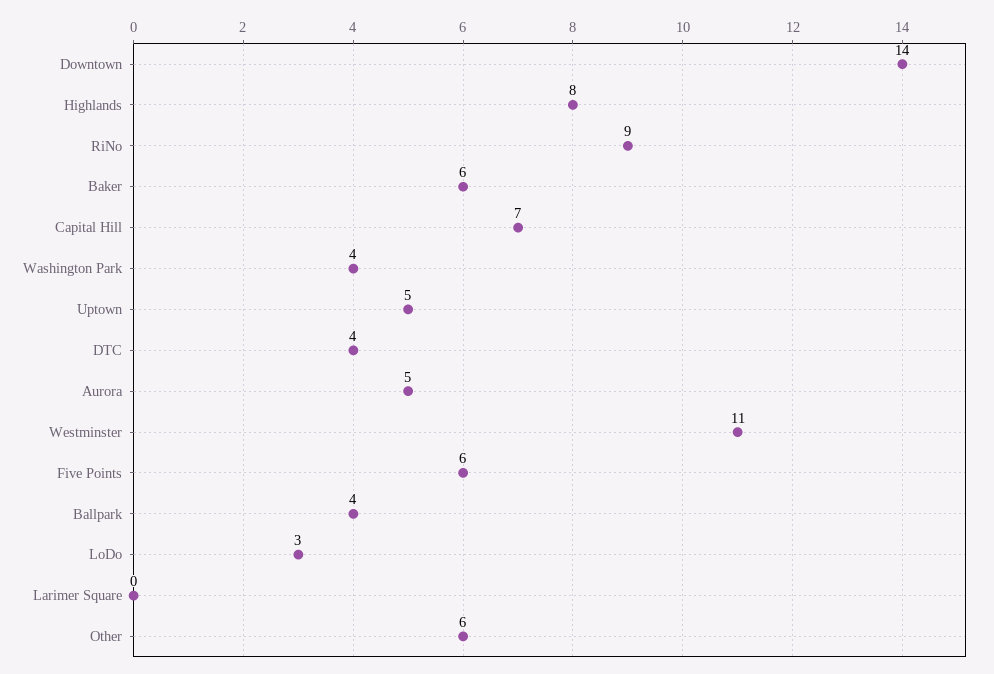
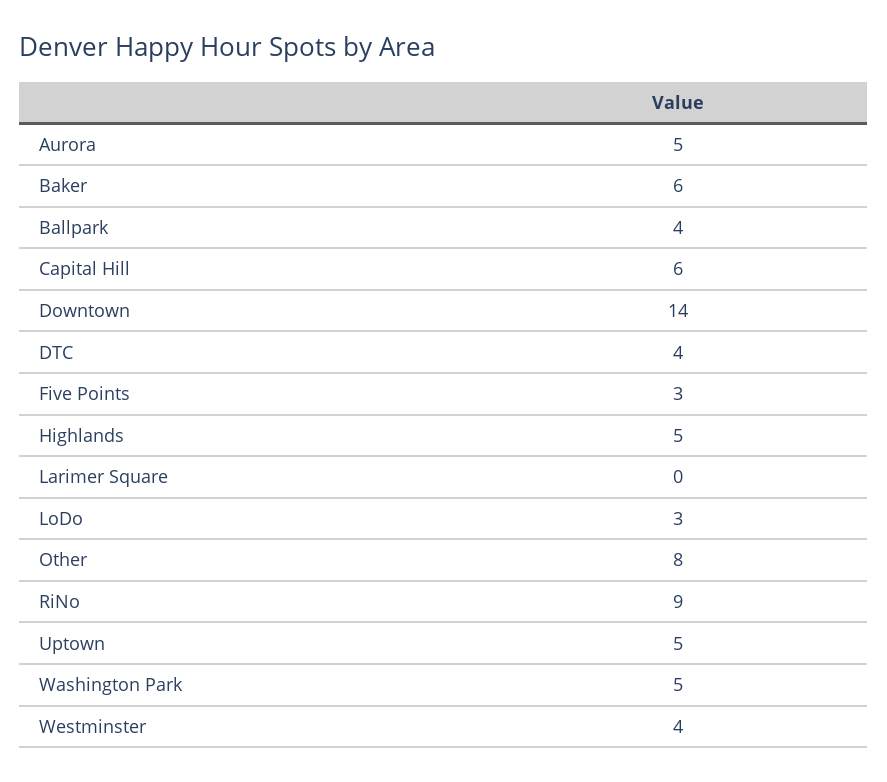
Highlands: 8 -> 5
Capital Hill: 7 -> 6
Washington Park: 4 -> 5
Westminster: 11 -> 4
Five Points: 6 -> 3
Other: 6 -> 8

